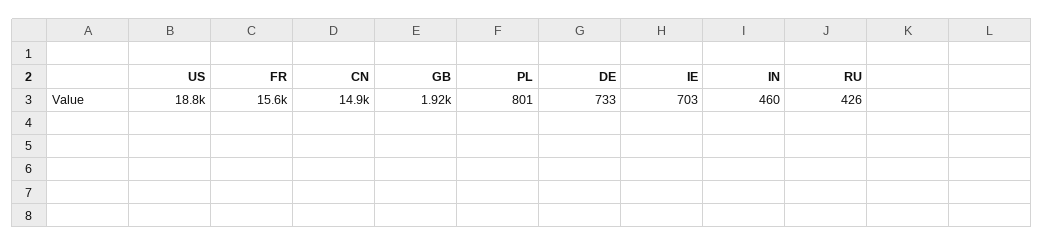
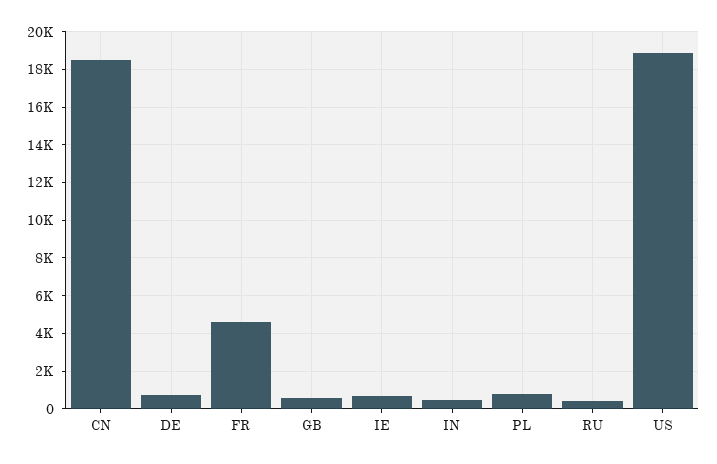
FR: 15600 -> 4500
CN: 14900 -> 18500
GB: 1920 -> 500

